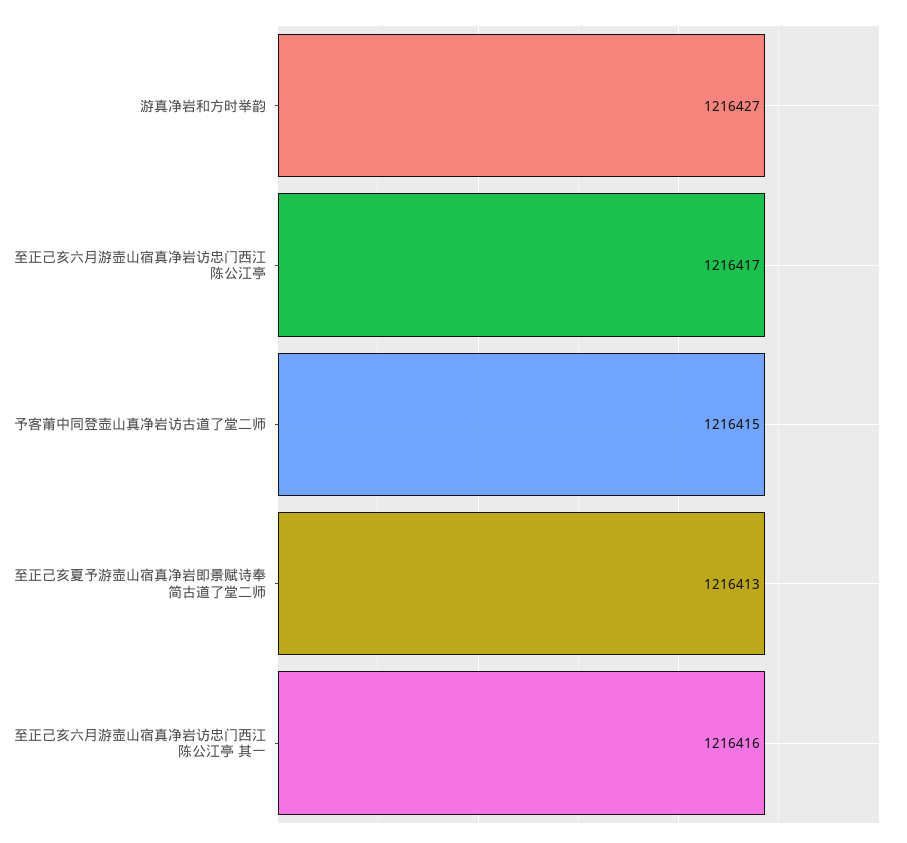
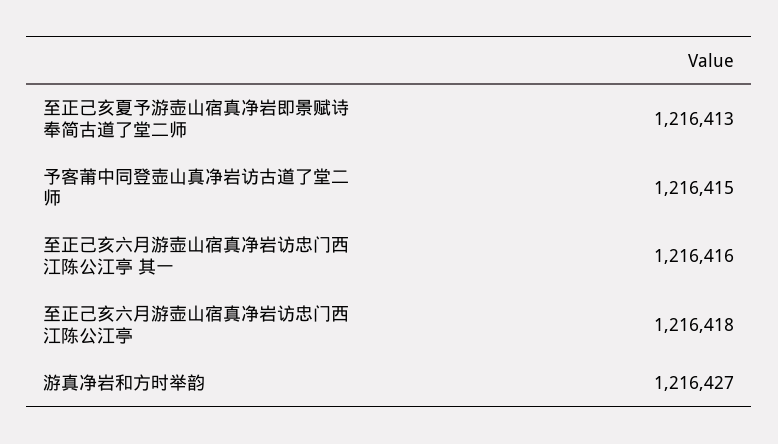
至正己亥六月游壶山宿真净岩访忠门西江陈公江亭: 1216417 -> 1216418

